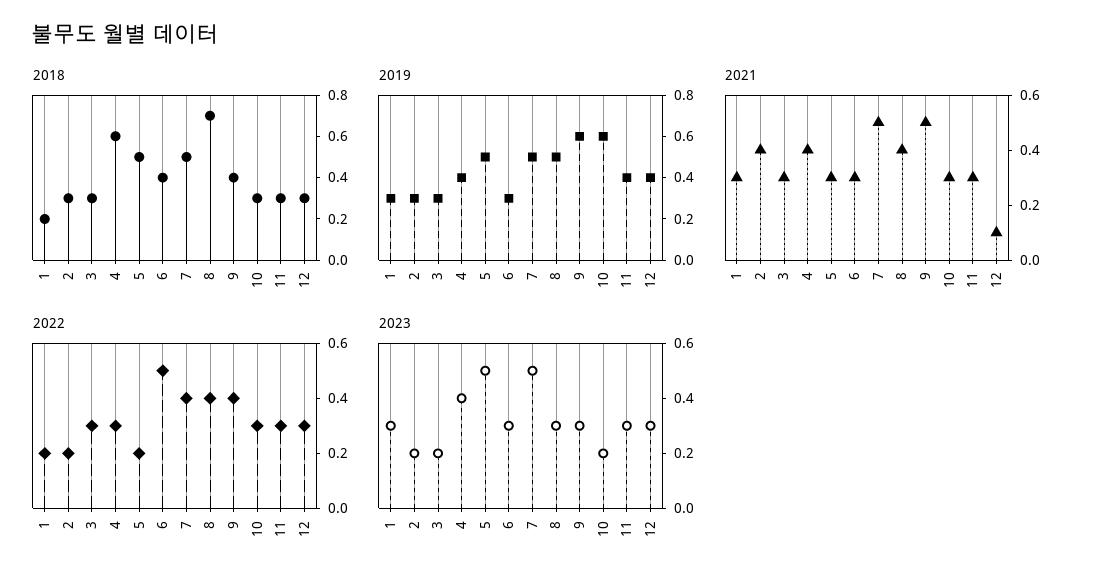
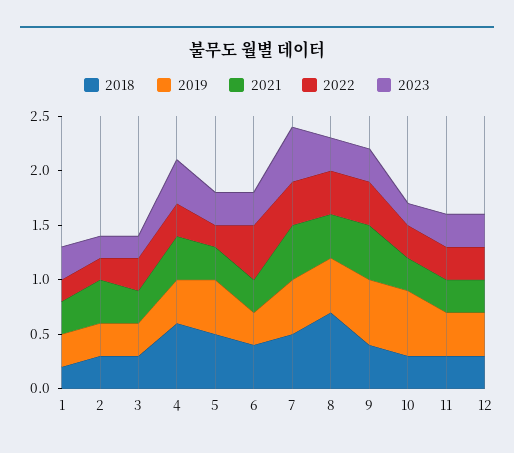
2021, 12: 0.1 -> 0.3
2023, 5: 0.5 -> 0.3

